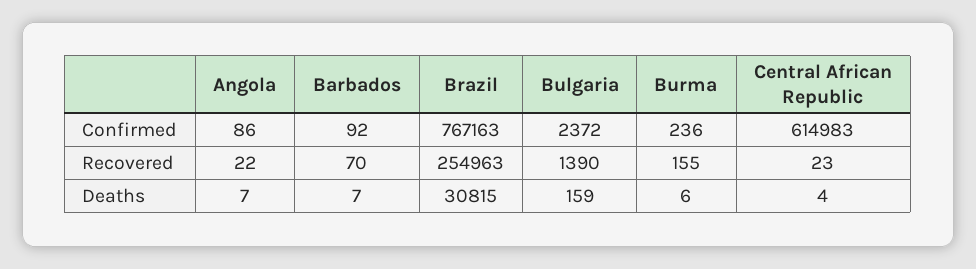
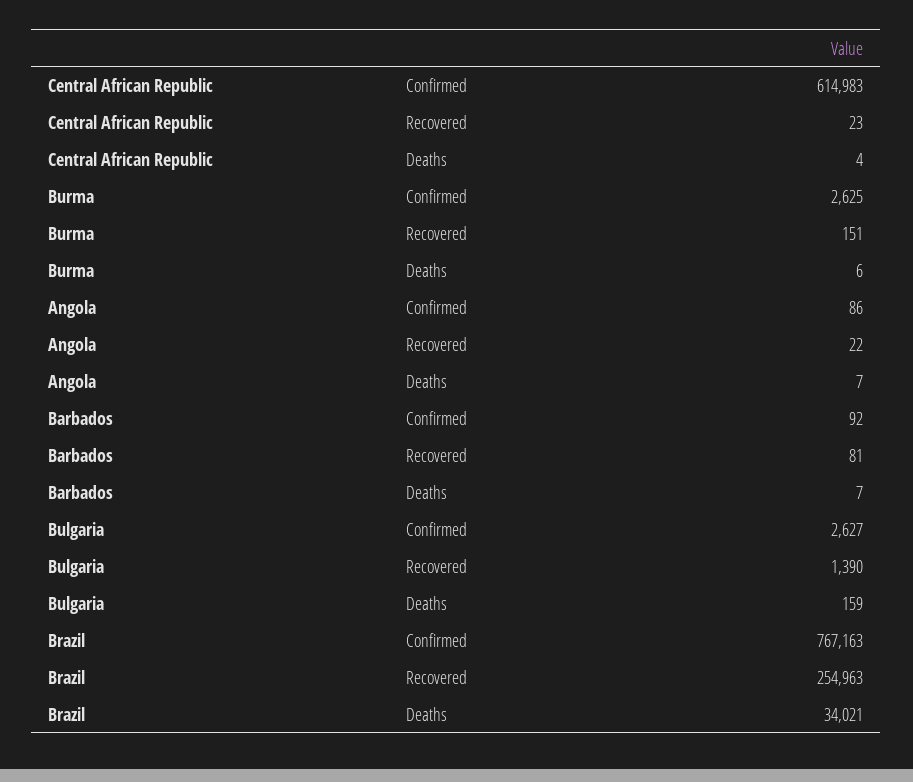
Bulgaria, Confirmed: 2372 -> 2627
Burma, Confirmed: 236 -> 2625
Barbados, Recovered: 70 -> 81
Burma, Recovered: 155 -> 151
Brazil, Deaths: 30815 -> 34021

